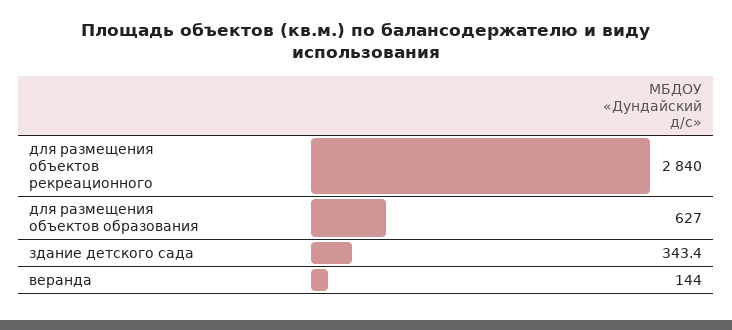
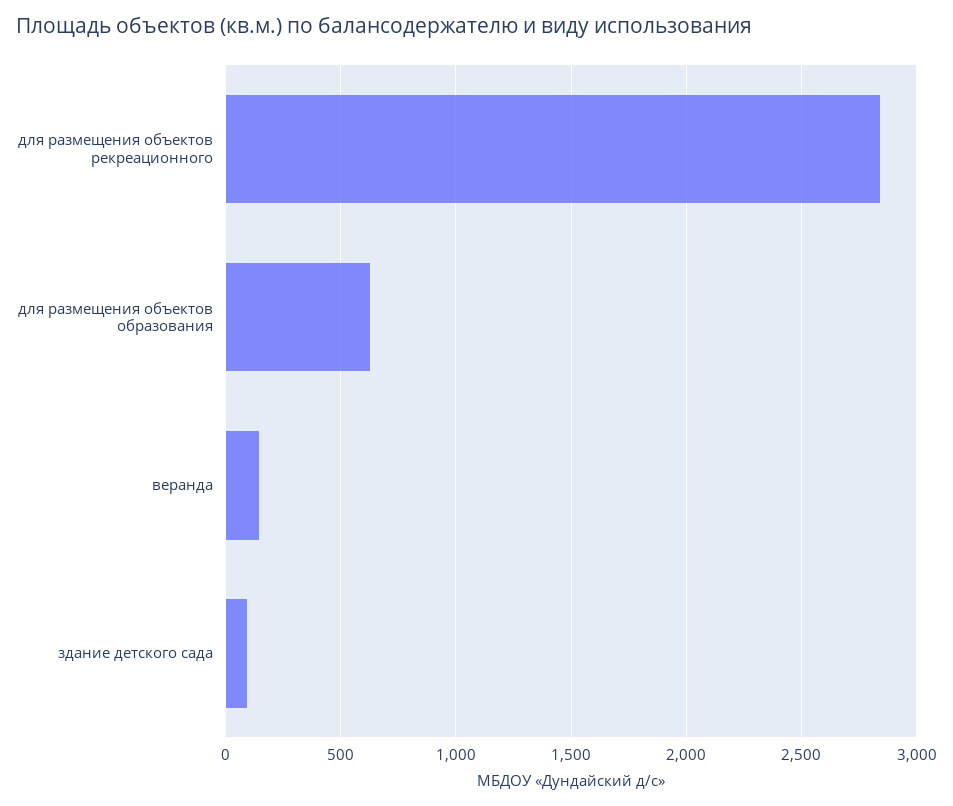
здание детского сада: 343.4 -> 100

